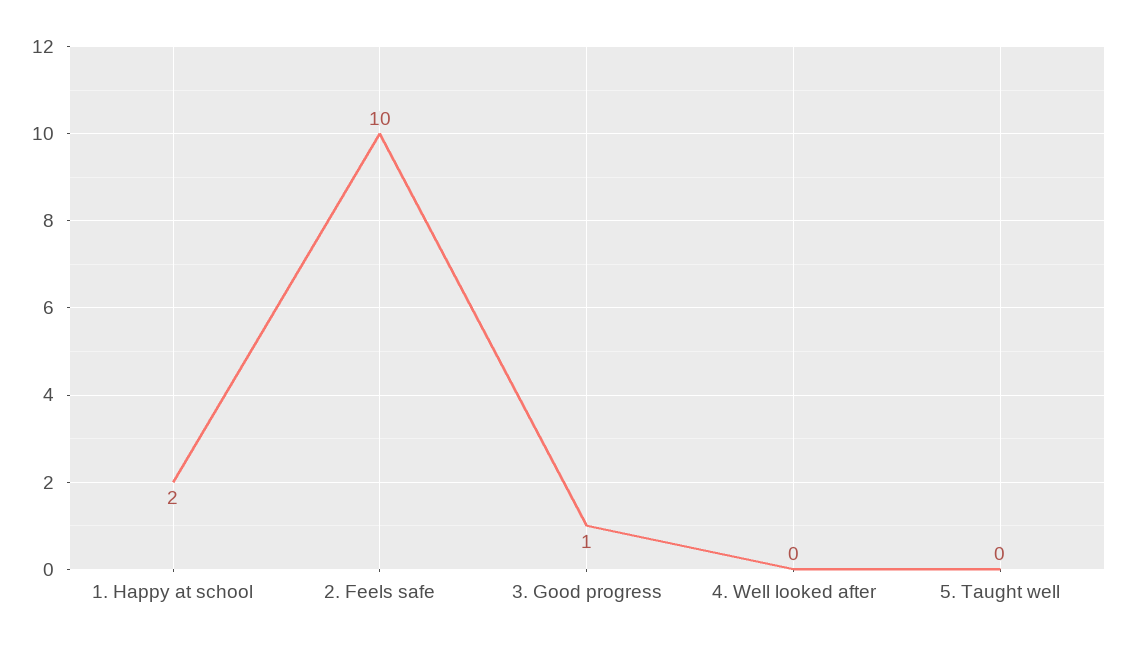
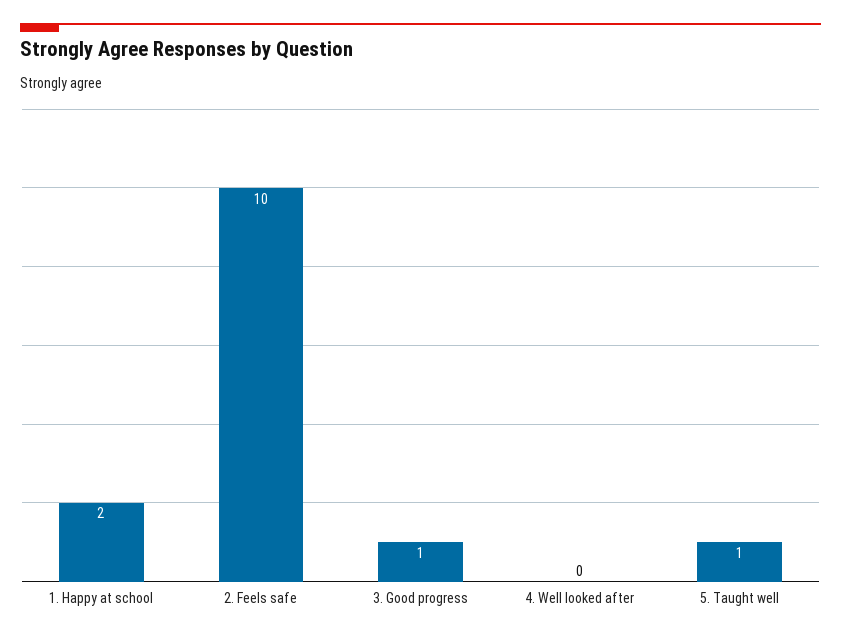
5. Taught well: 0 -> 1

